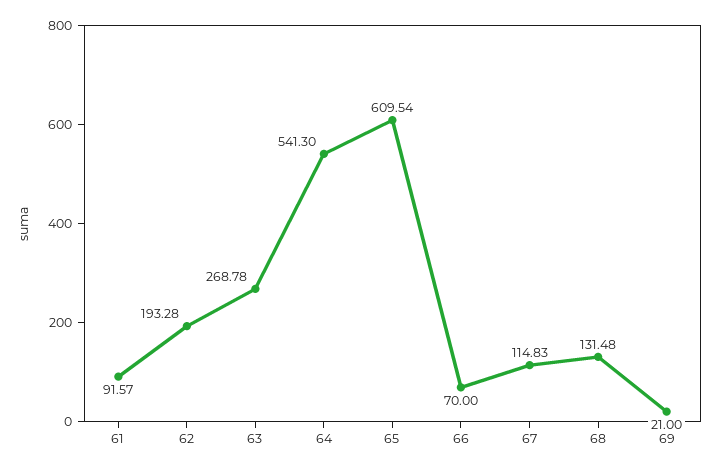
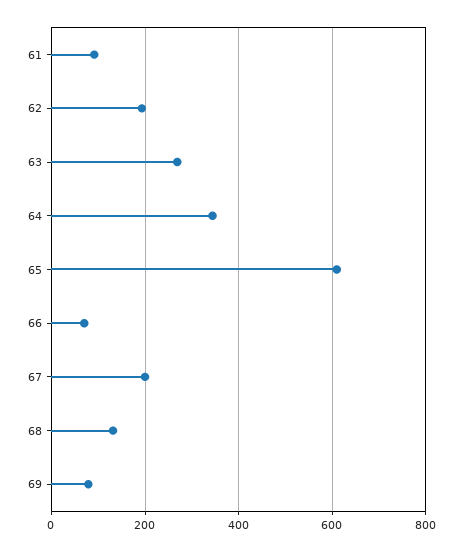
64: 541.3 -> 340
67: 114.83 -> 200
69: 21 -> 80

